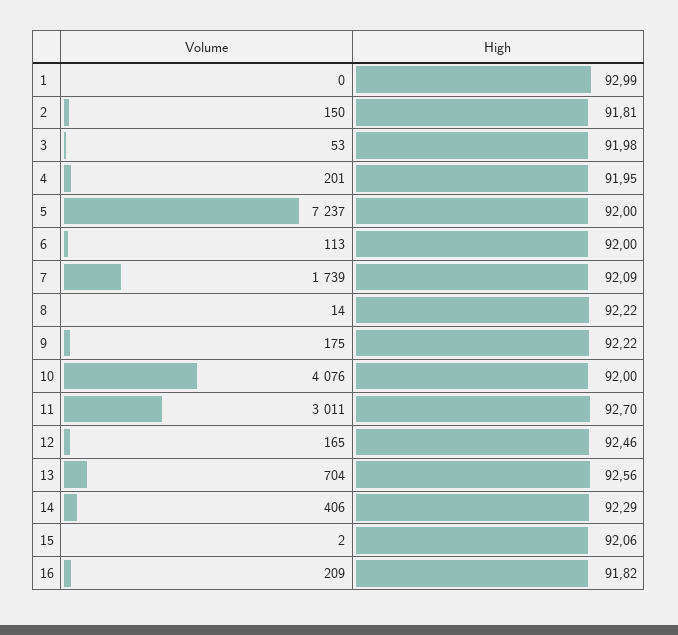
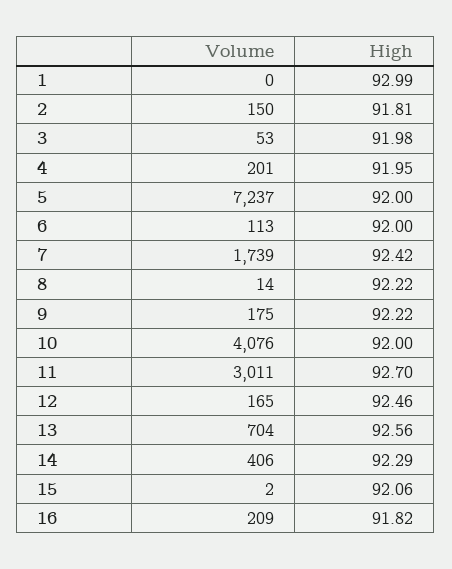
High, 7: 92.09 -> 92.42

